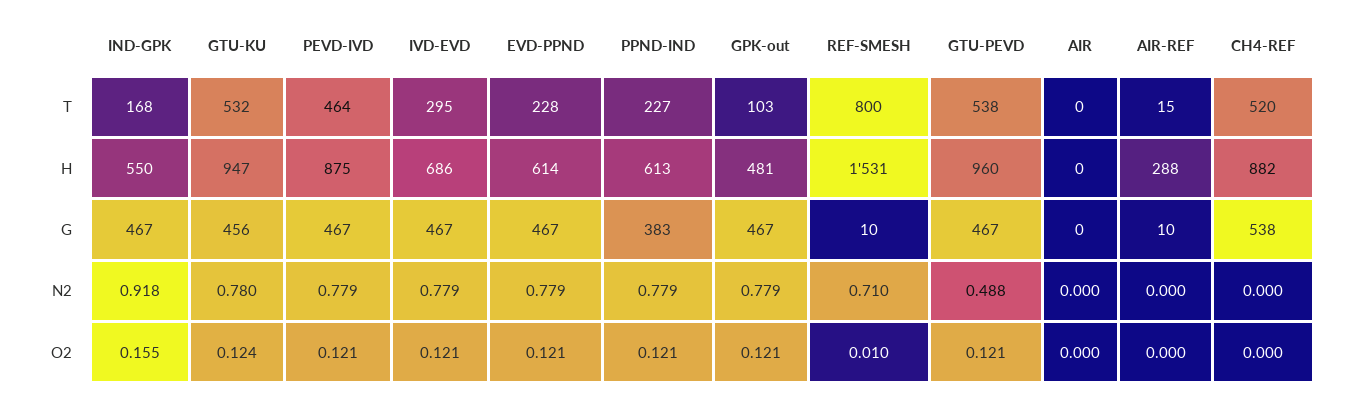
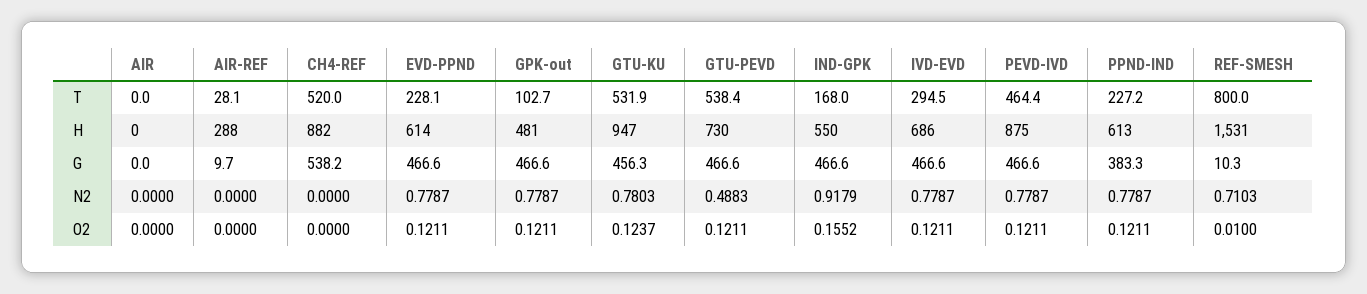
AIR-REF, T: 15 -> 28.1
GTU-PEVD, H: 960 -> 730

